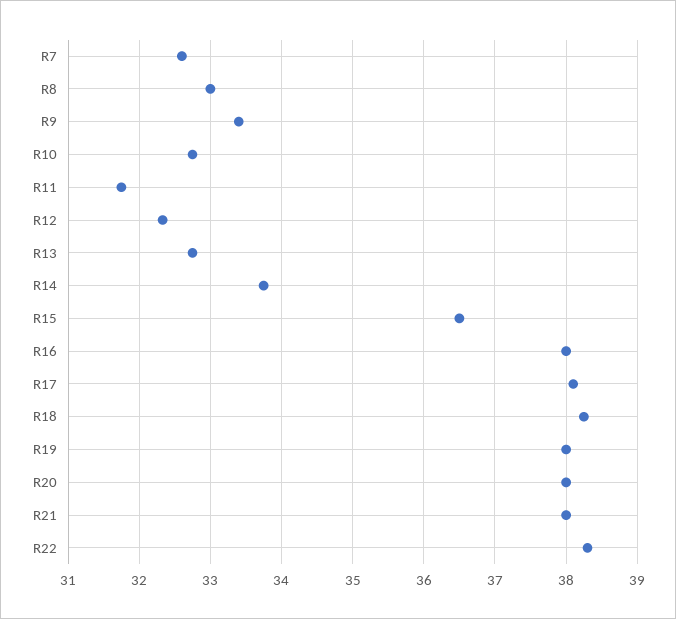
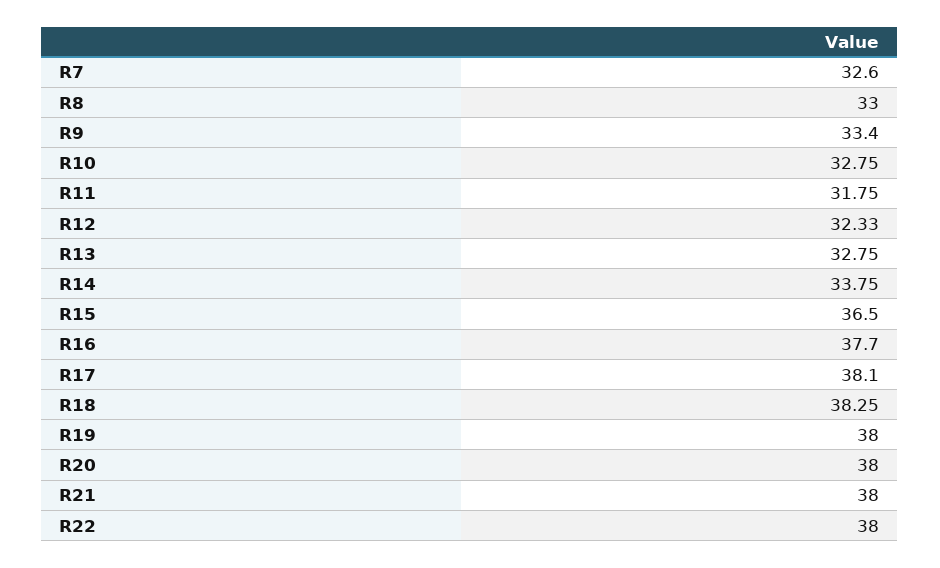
R16: 38 -> 37.7
R22: 38.3 -> 38

